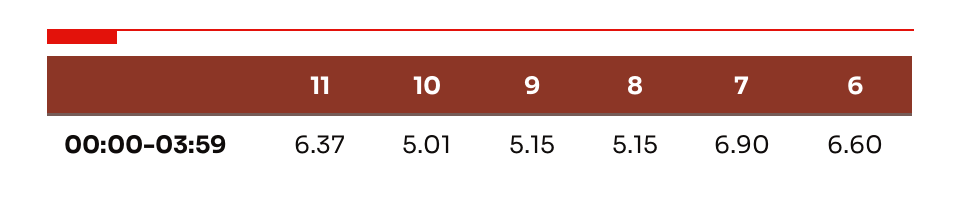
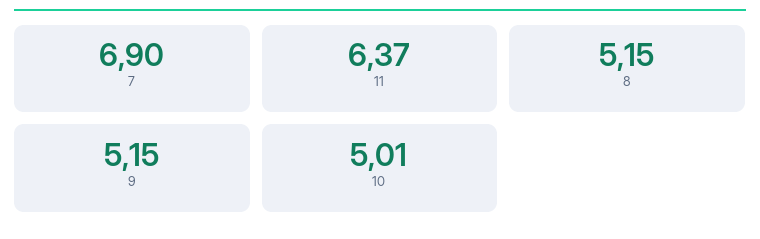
6: 6.6 -> none

